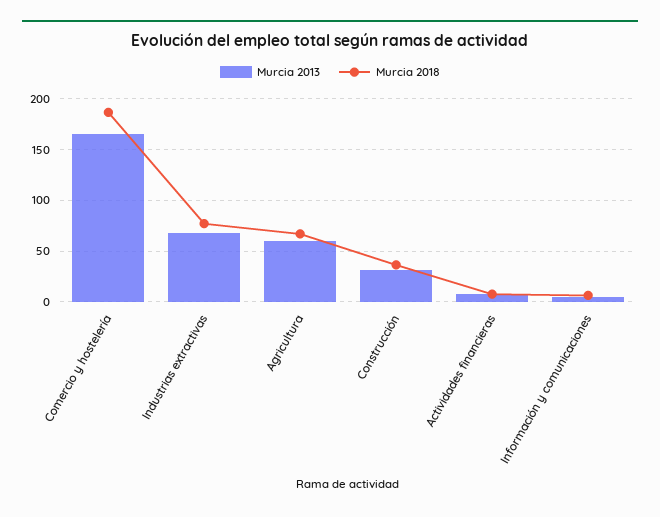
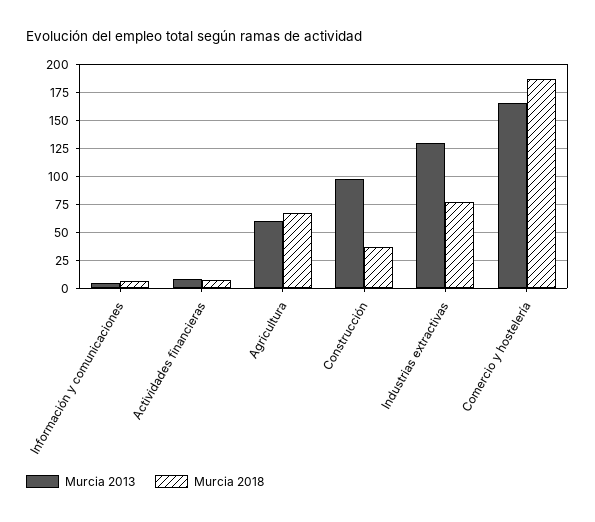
Murcia 2013, Industrias extractivas: 70 -> 125
Murcia 2013, Construcción: 30 -> 100

